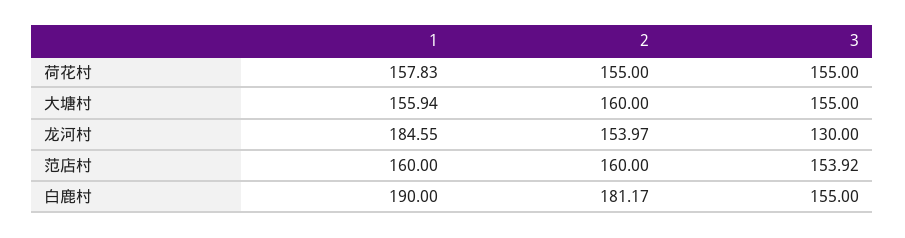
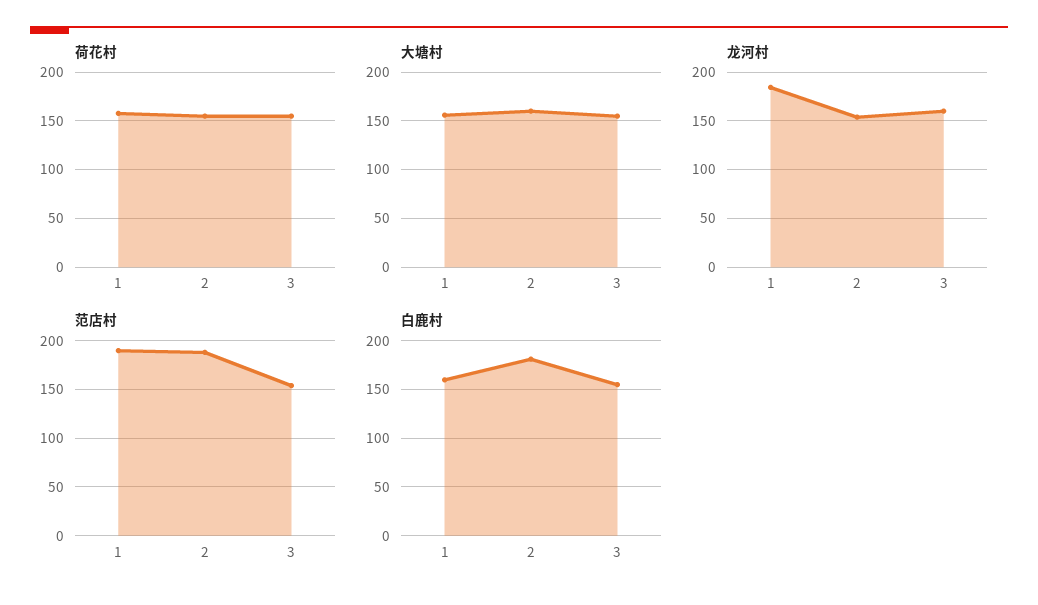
龙河村, 3: 130 -> 160
范店村, 1: 160 -> 190
范店村, 2: 160 -> 190
白鹿村, 1: 190 -> 160

